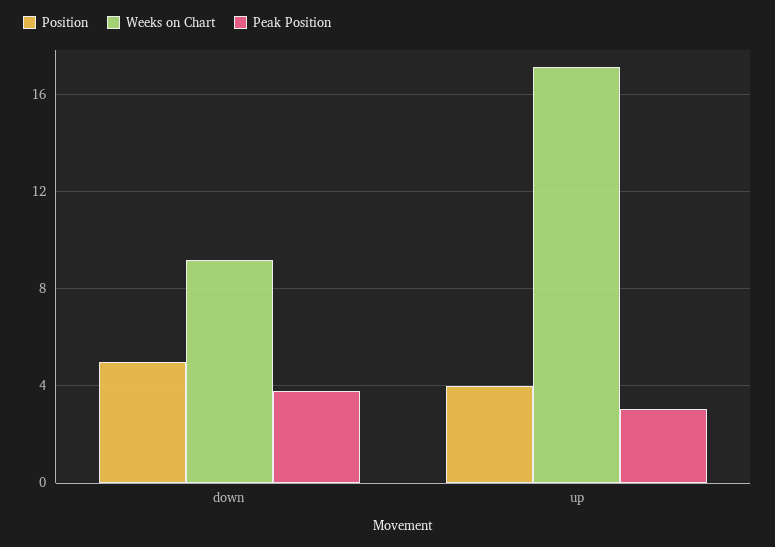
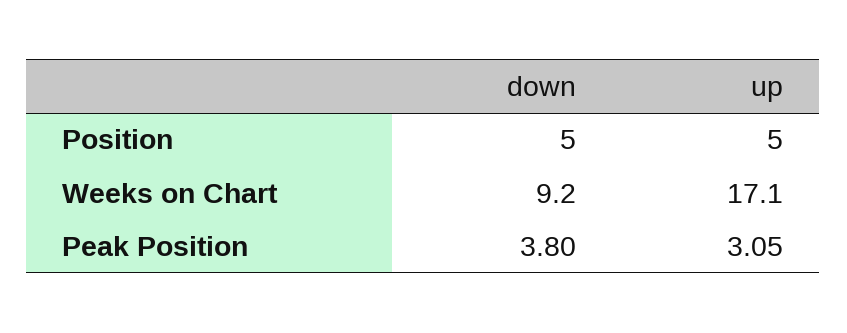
Position, up: 4 -> 5

